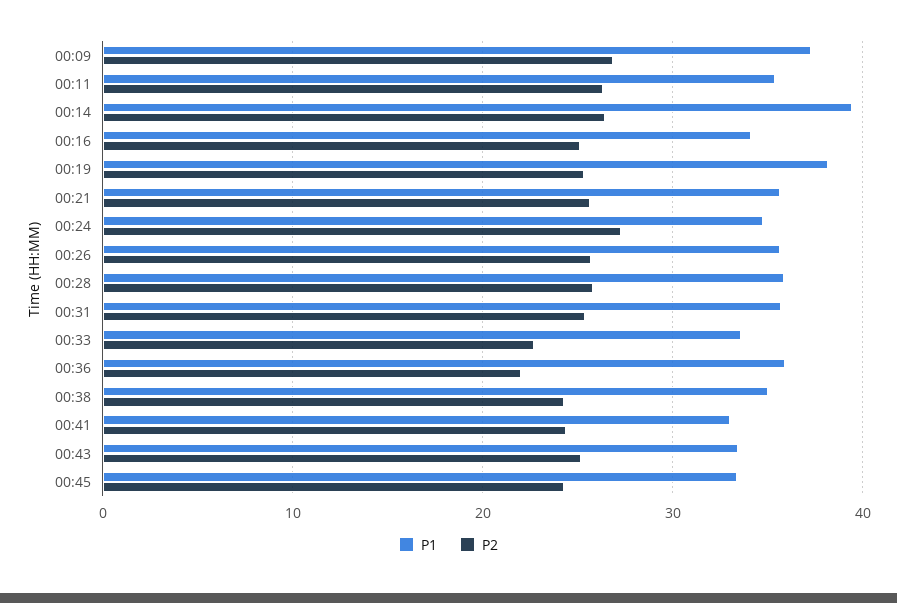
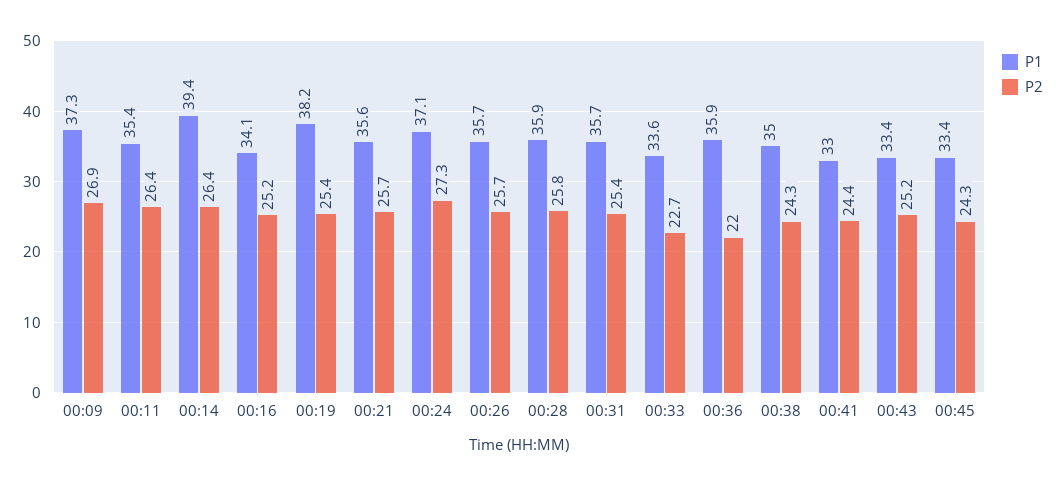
P1, 00:24: 35 -> 37.1

